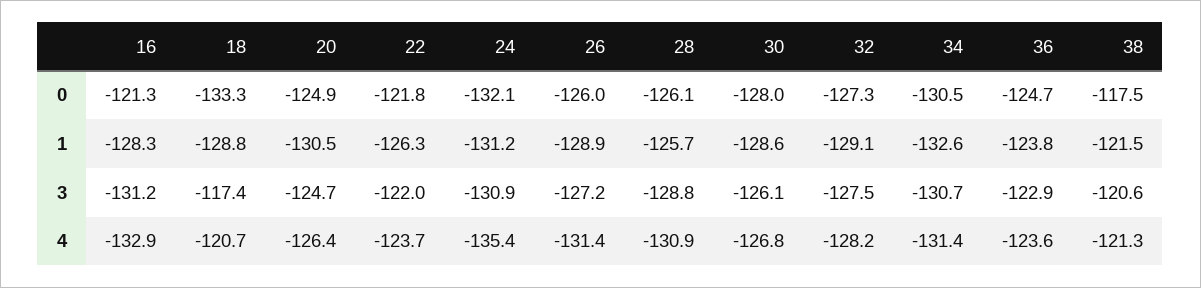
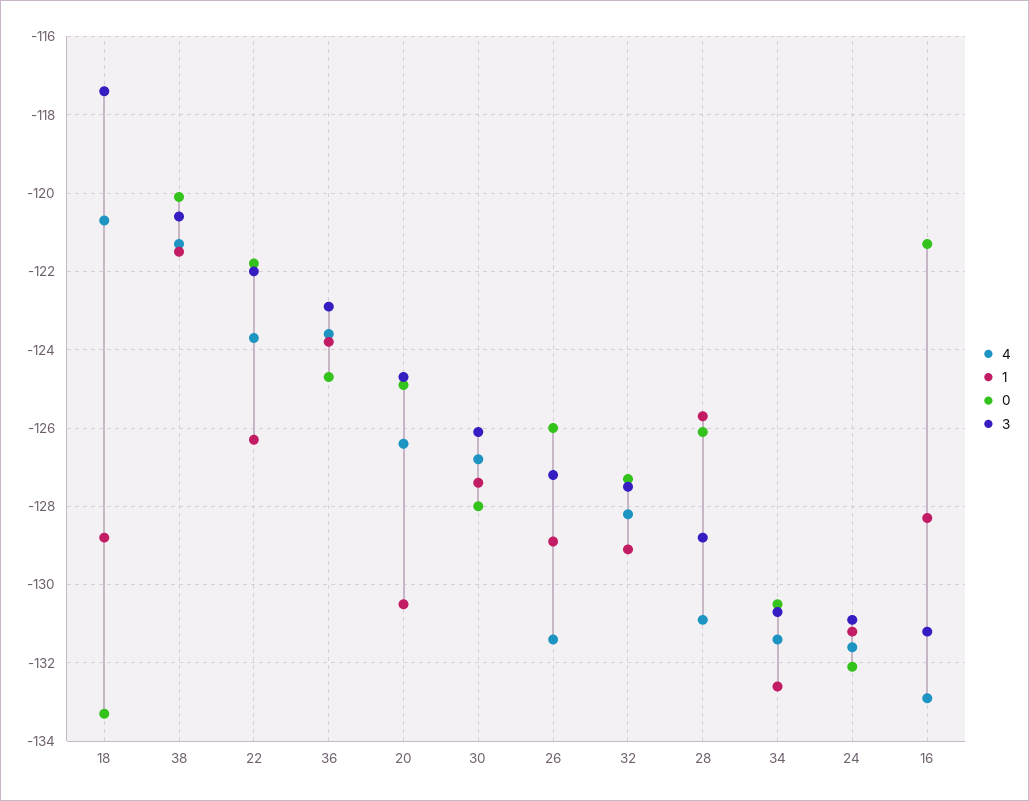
0, 38: -117.5 -> -120
1, 30: -128.6 -> -127.5
4, 24: -135.4 -> -131.5

